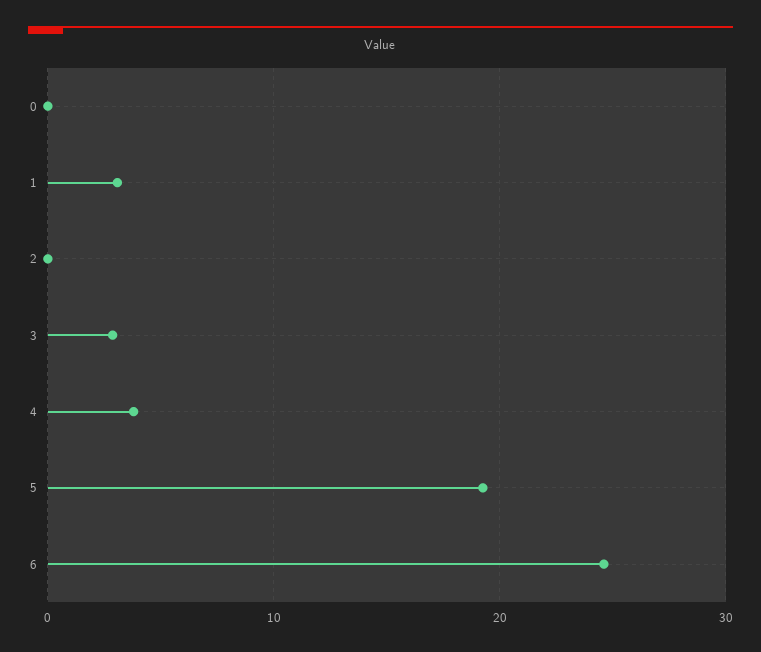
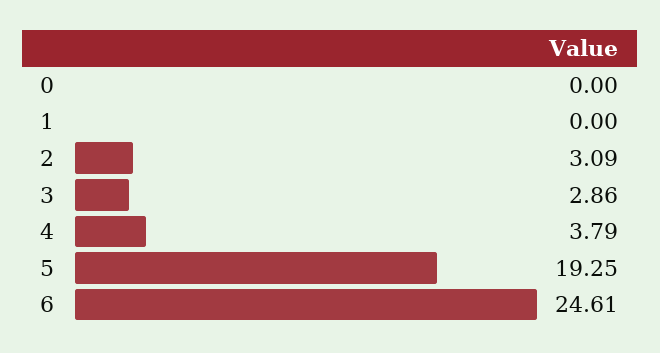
1: 3 -> 0
2: 0 -> 3.09

